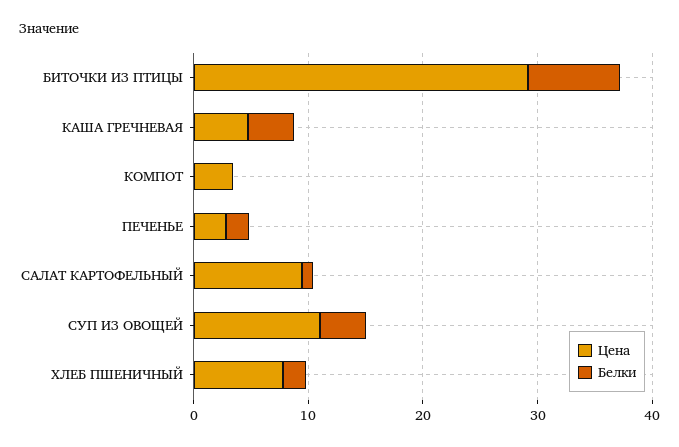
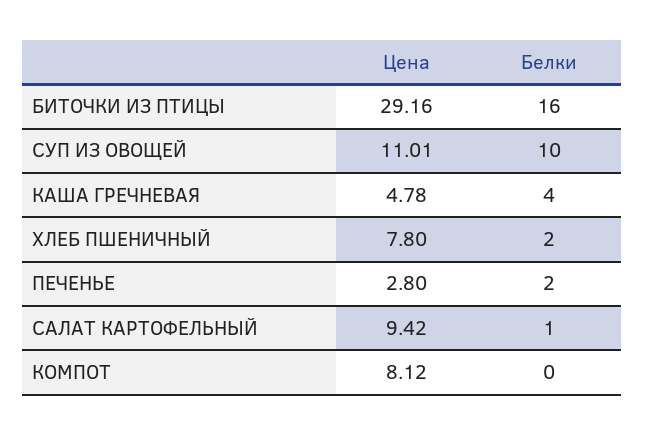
Белки, БИТОЧКИ ИЗ ПТИЦЫ: 8 -> 16
Цена, КОМПОТ: 4 -> 8.12
Белки, СУП ИЗ ОВОЩЕЙ: 4 -> 10

